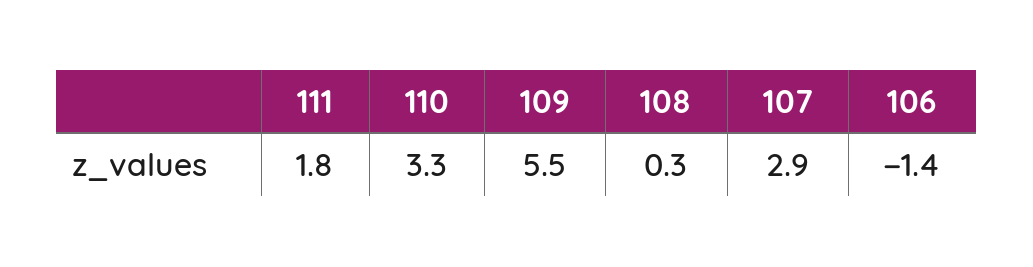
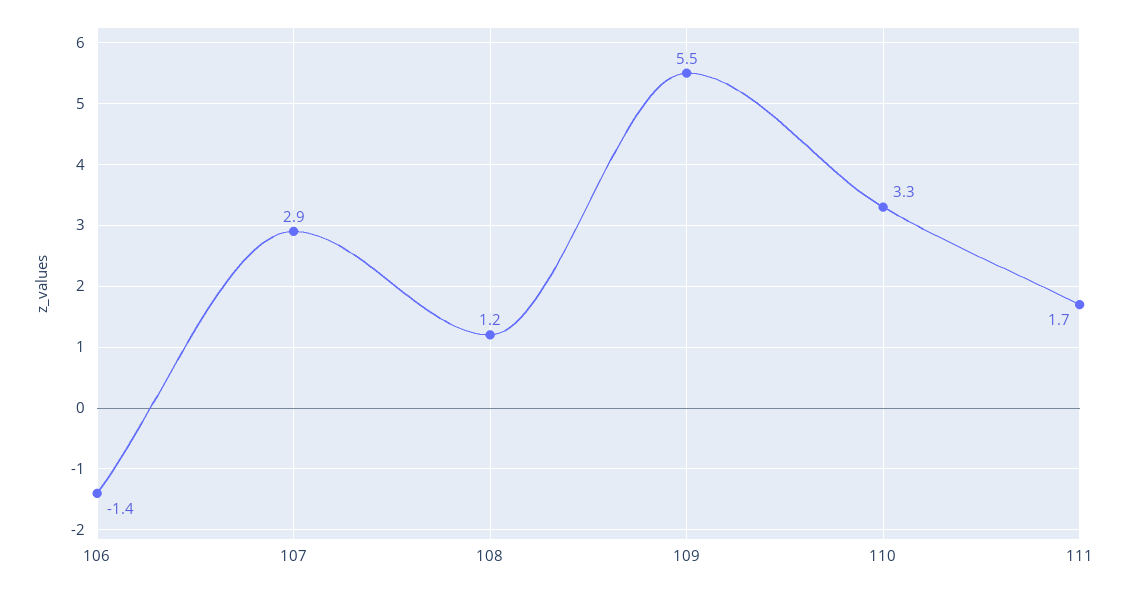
111: 1.8 -> 1.7
108: 0.3 -> 1.2

